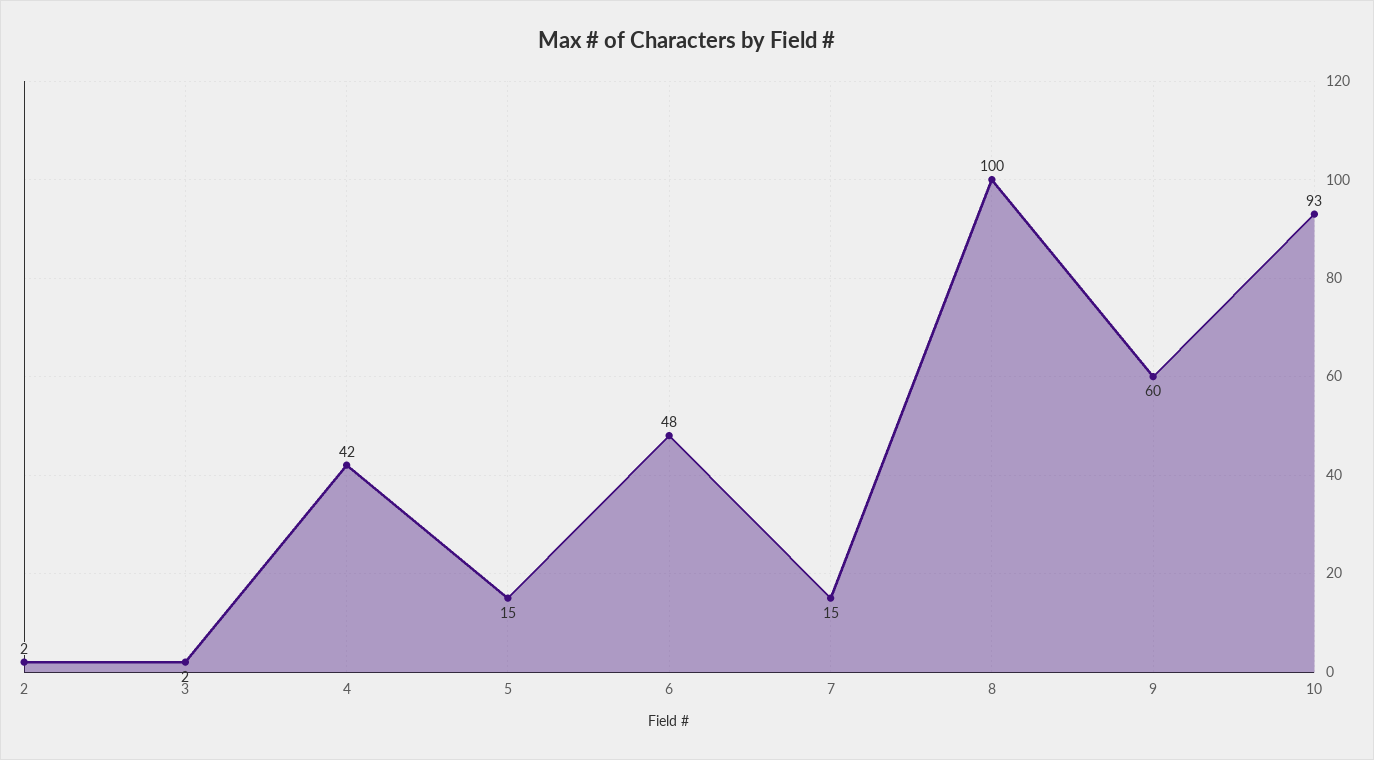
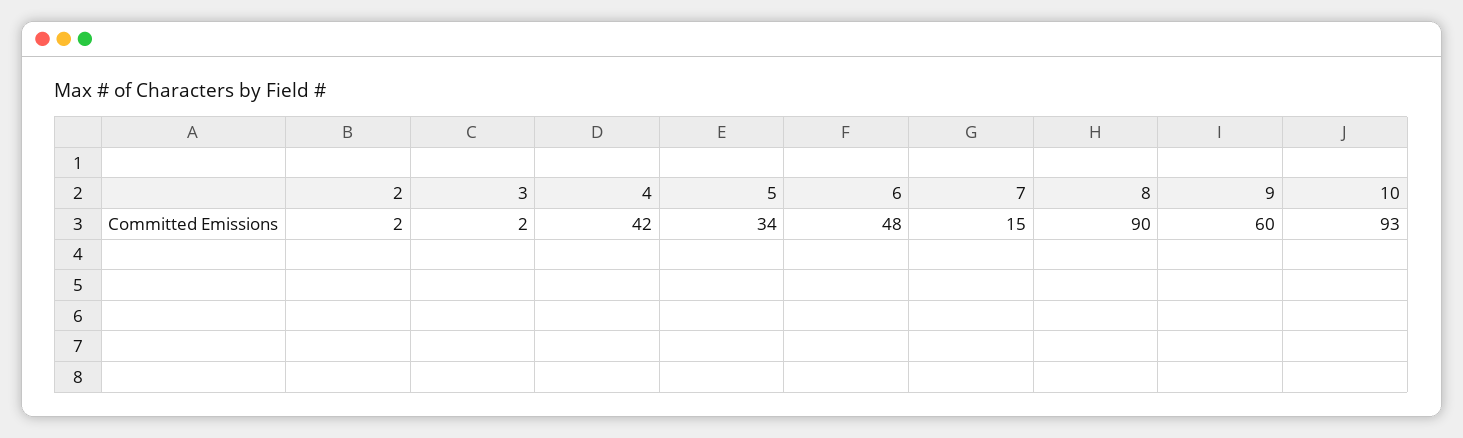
5: 15 -> 34
8: 100 -> 90

